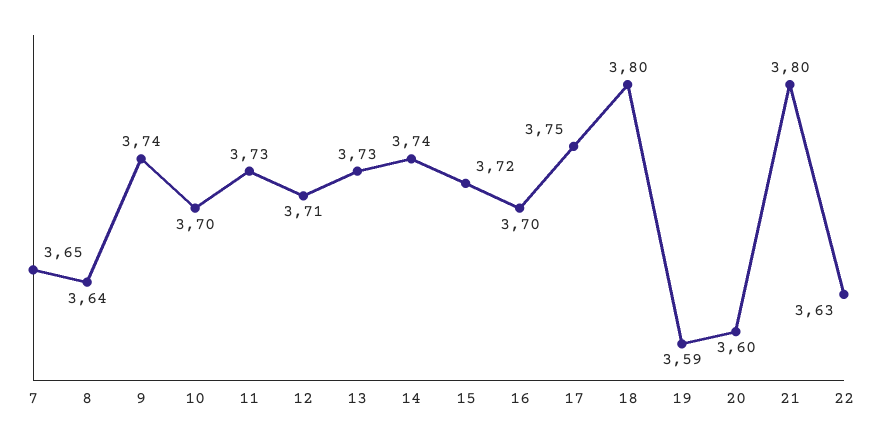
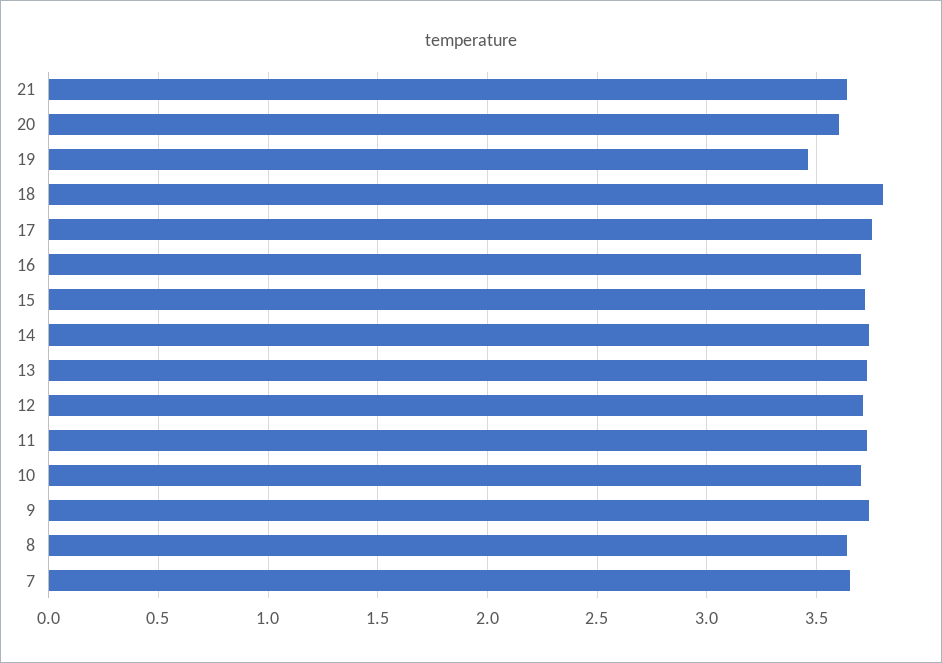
19: 3.59 -> 3.45
21: 3.8 -> 3.65
22: 3.63 -> none

